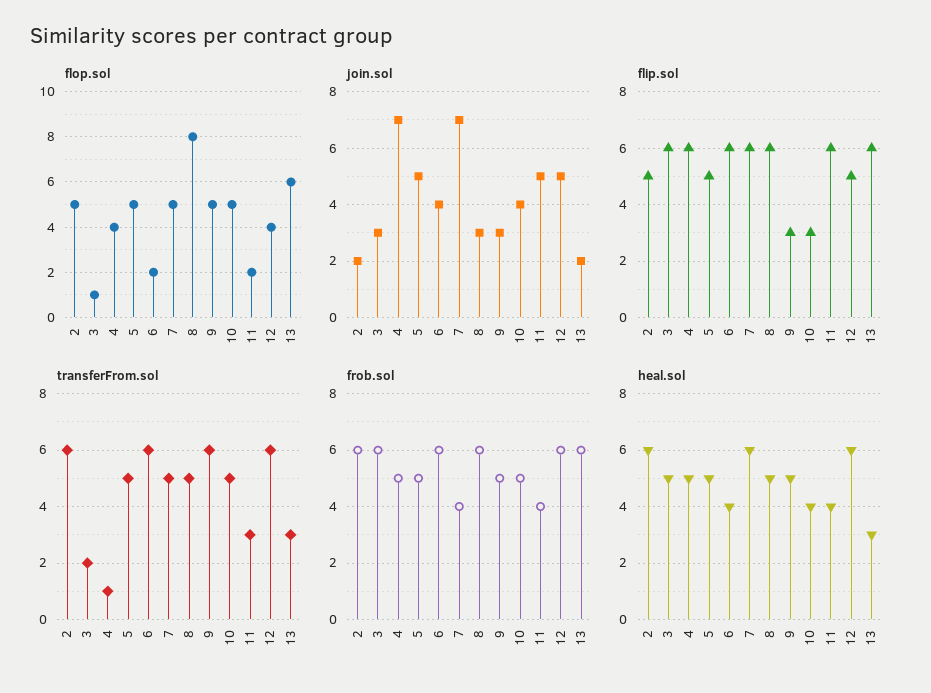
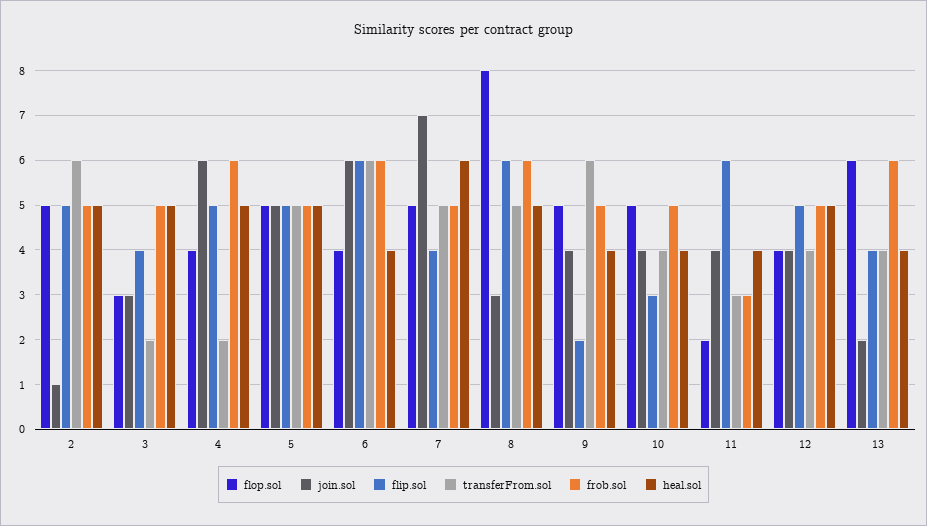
flop.sol, 3: 1 -> 3
flop.sol, 6: 2 -> 4
join.sol, 2: 2 -> 1
join.sol, 4: 7 -> 6
join.sol, 6: 4 -> 6
join.sol, 9: 3 -> 4
join.sol, 11: 5 -> 4
join.sol, 12: 5 -> 4
flip.sol, 3: 6 -> 4
flip.sol, 4: 6 -> 5
flip.sol, 7: 6 -> 4
flip.sol, 9: 3 -> 2
flip.sol, 13: 6 -> 4
transferFrom.sol, 4: 1 -> 2
transferFrom.sol, 10: 5 -> 4
transferFrom.sol, 12: 6 -> 4
transferFrom.sol, 13: 3 -> 4
frob.sol, 2: 6 -> 5
frob.sol, 3: 6 -> 5
frob.sol, 4: 5 -> 6
frob.sol, 7: 4 -> 5
frob.sol, 11: 4 -> 3
frob.sol, 12: 6 -> 5
heal.sol, 2: 6 -> 5
heal.sol, 9: 5 -> 4
heal.sol, 12: 6 -> 5
heal.sol, 13: 3 -> 4

